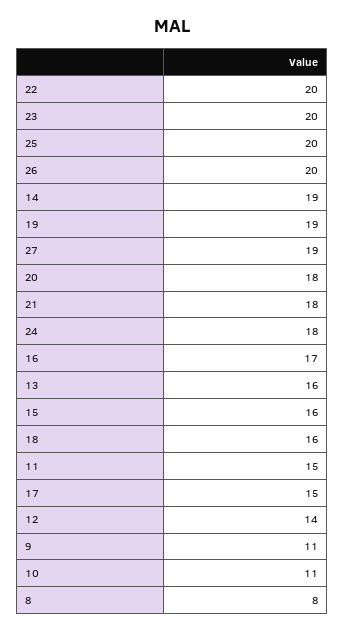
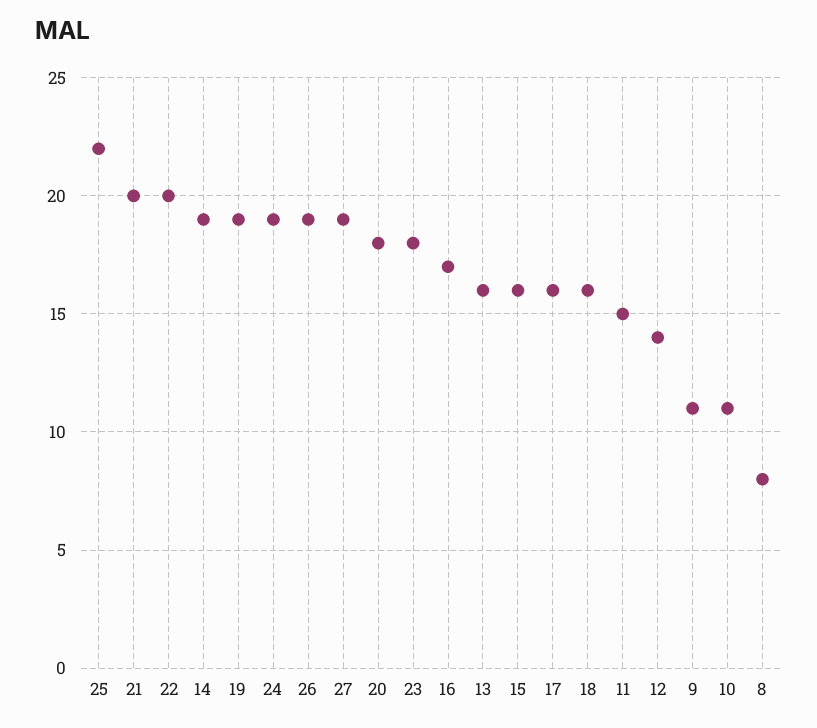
23: 20 -> 18
25: 20 -> 22
26: 20 -> 19
21: 18 -> 20
24: 18 -> 19
17: 15 -> 16

